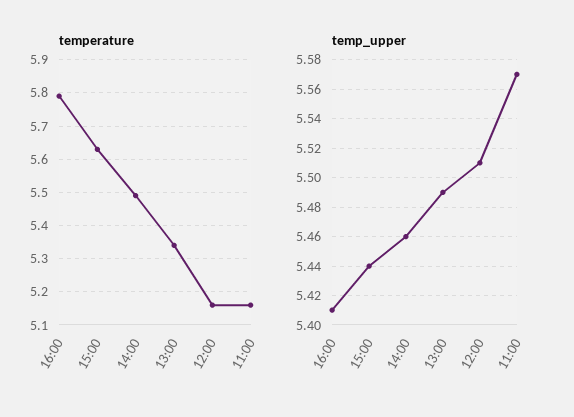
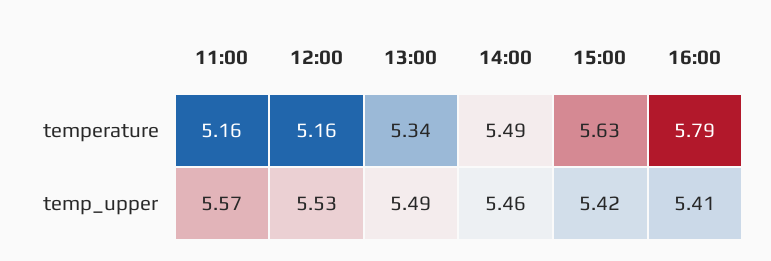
temp_upper, 15:00: 5.44 -> 5.42
temp_upper, 12:00: 5.51 -> 5.53

